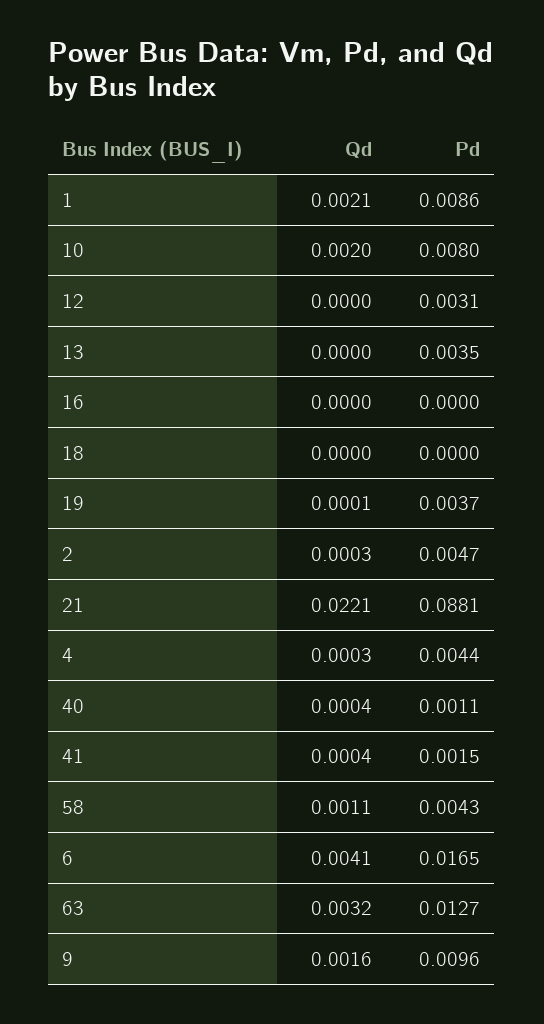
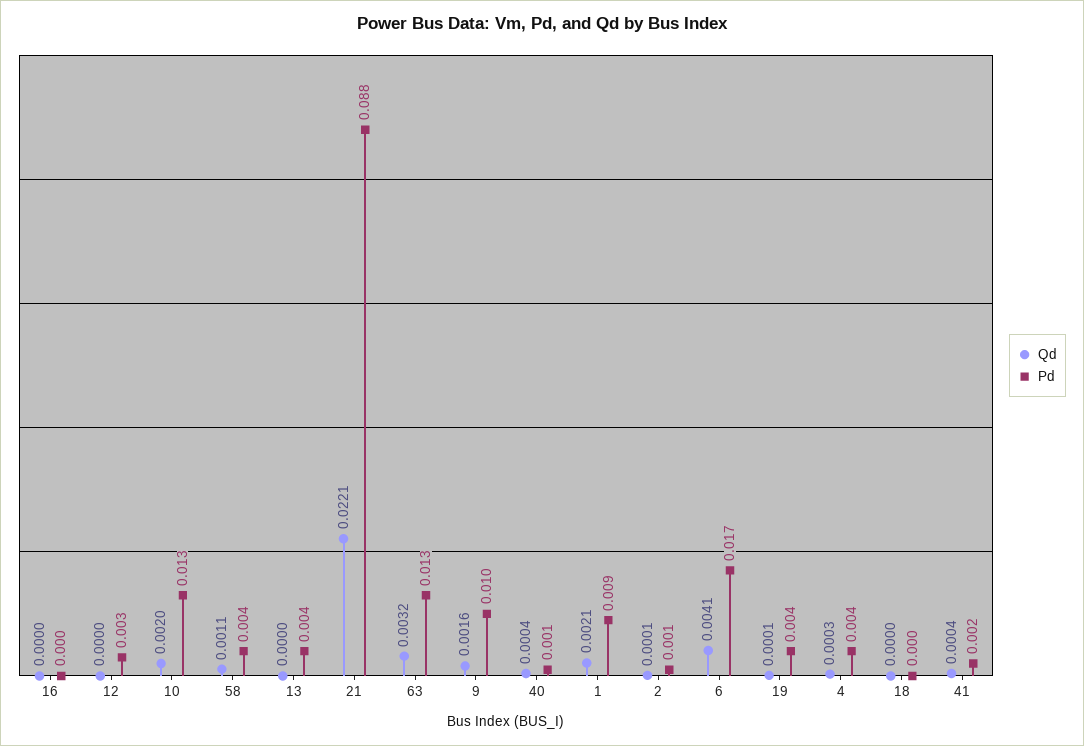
Pd, 10: 0.008 -> 0.013
Qd, 2: 0.0003 -> 0.0001
Pd, 2: 0.0047 -> 0.001

